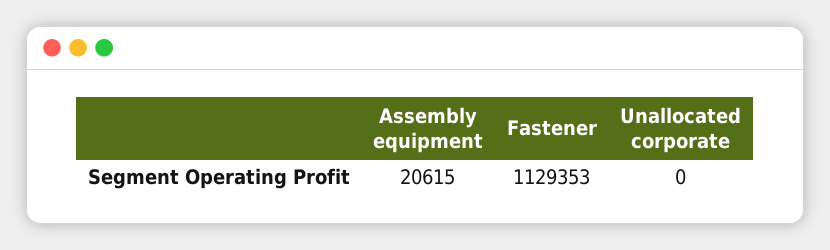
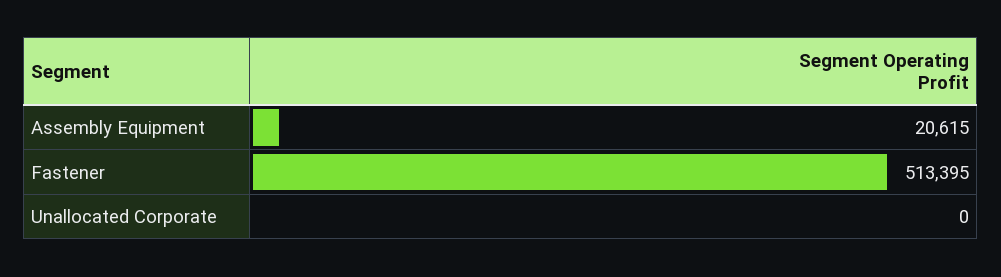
Fastener: 1129353 -> 513395

